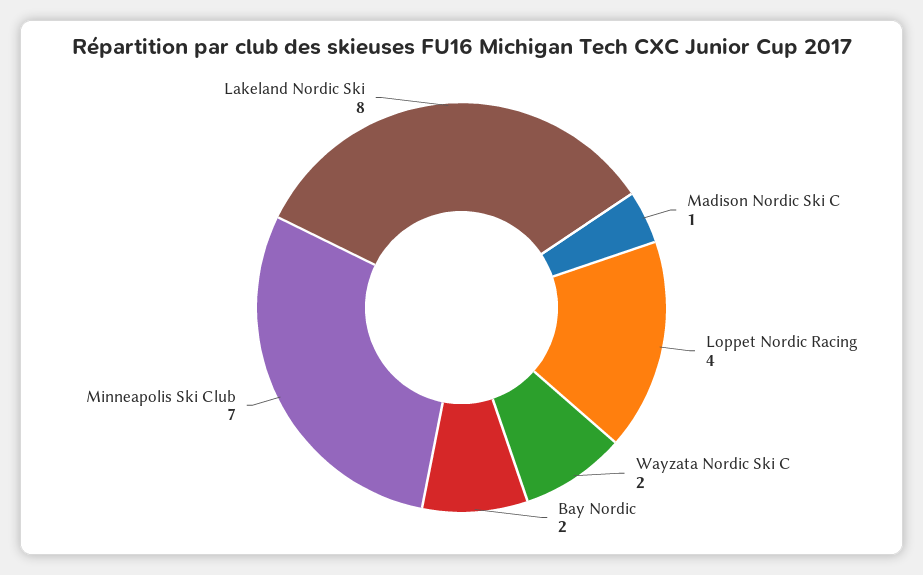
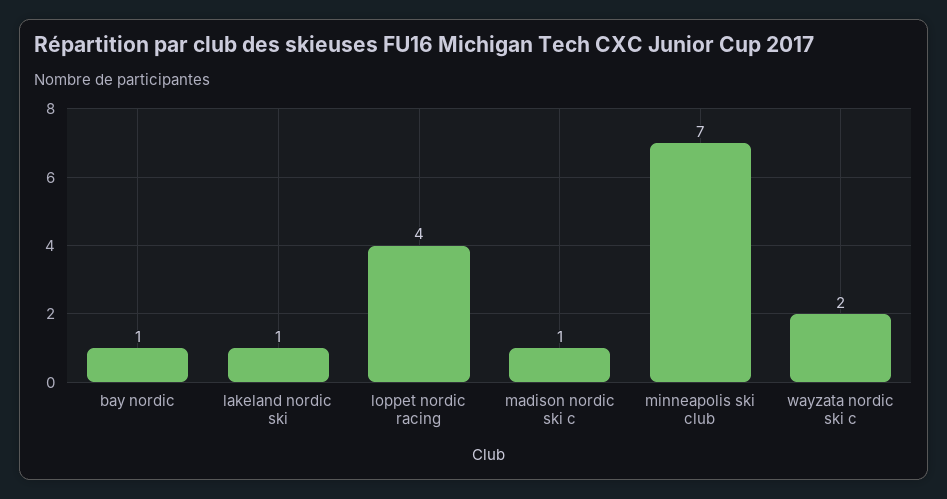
Bay Nordic: 2 -> 1
Lakeland Nordic Ski: 8 -> 1

